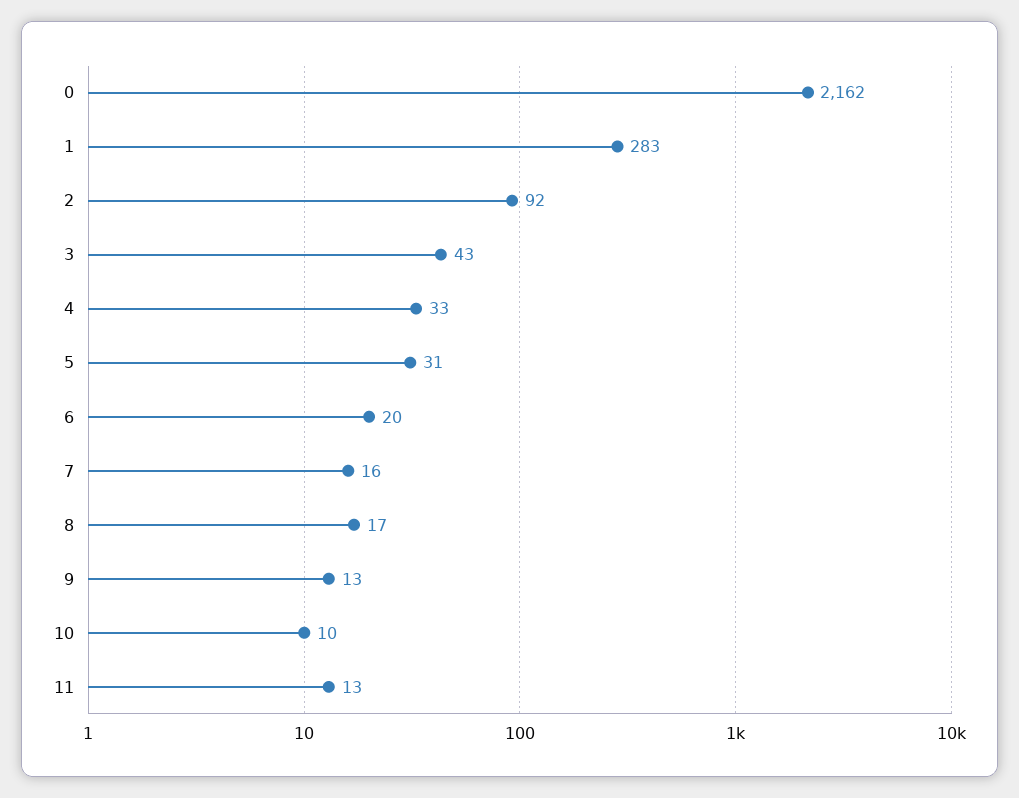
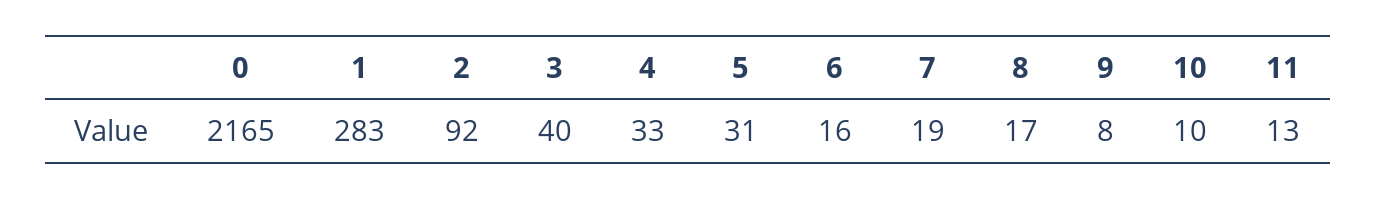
0: 2162 -> 2165
3: 43 -> 40
6: 20 -> 16
7: 16 -> 19
9: 13 -> 8

